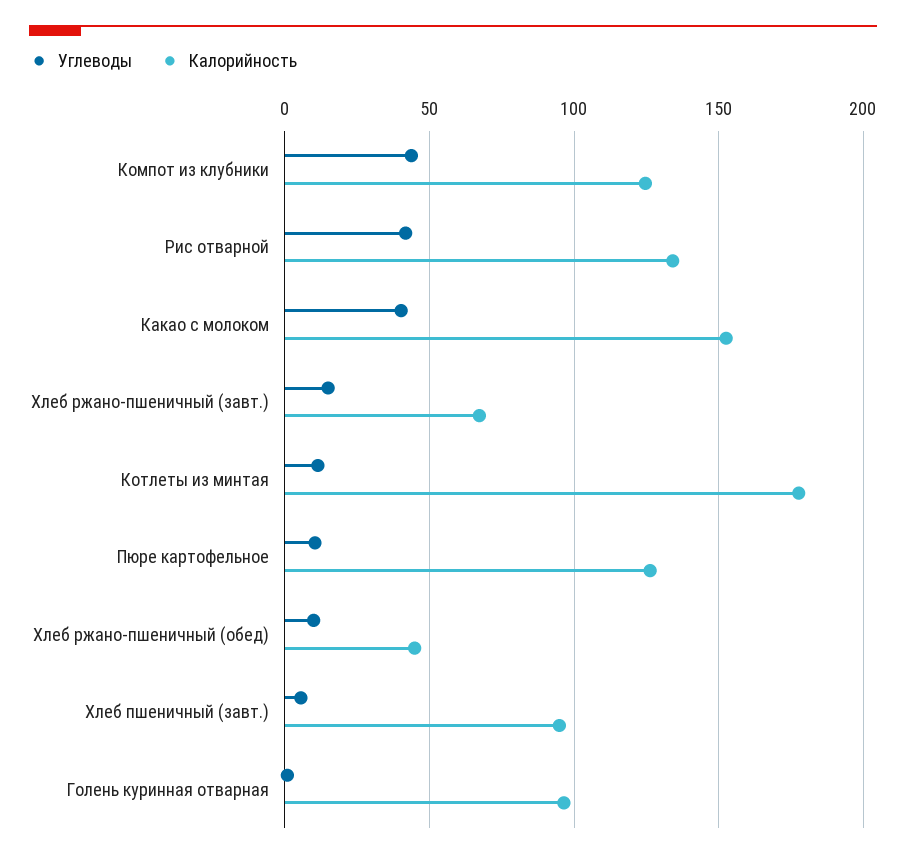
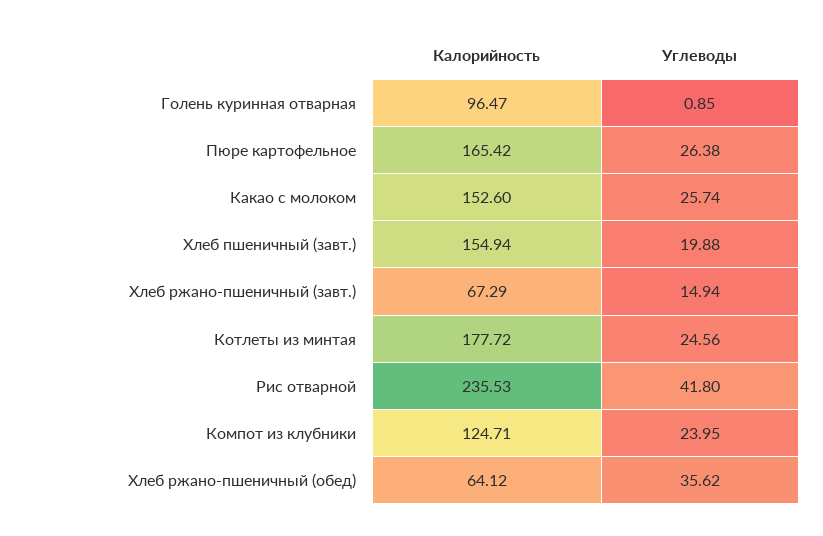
Углеводы, Компот из клубники: 45 -> 23.95
Калорийность, Рис отварной: 135 -> 235.53
Углеводы, Какао с молоком: 40 -> 25.74
Углеводы, Котлеты из минтая: 10 -> 24.56
Углеводы, Пюре картофельное: 10 -> 26.38
Калорийность, Пюре картофельное: 125 -> 165.42
Углеводы, Хлеб ржано-пшеничный (обед): 10 -> 35.62
Калорийность, Хлеб ржано-пшеничный (обед): 45 -> 64.12
Углеводы, Хлеб пшеничный (завт.): 5 -> 19.88
Калорийность, Хлеб пшеничный (завт.): 95 -> 154.94

